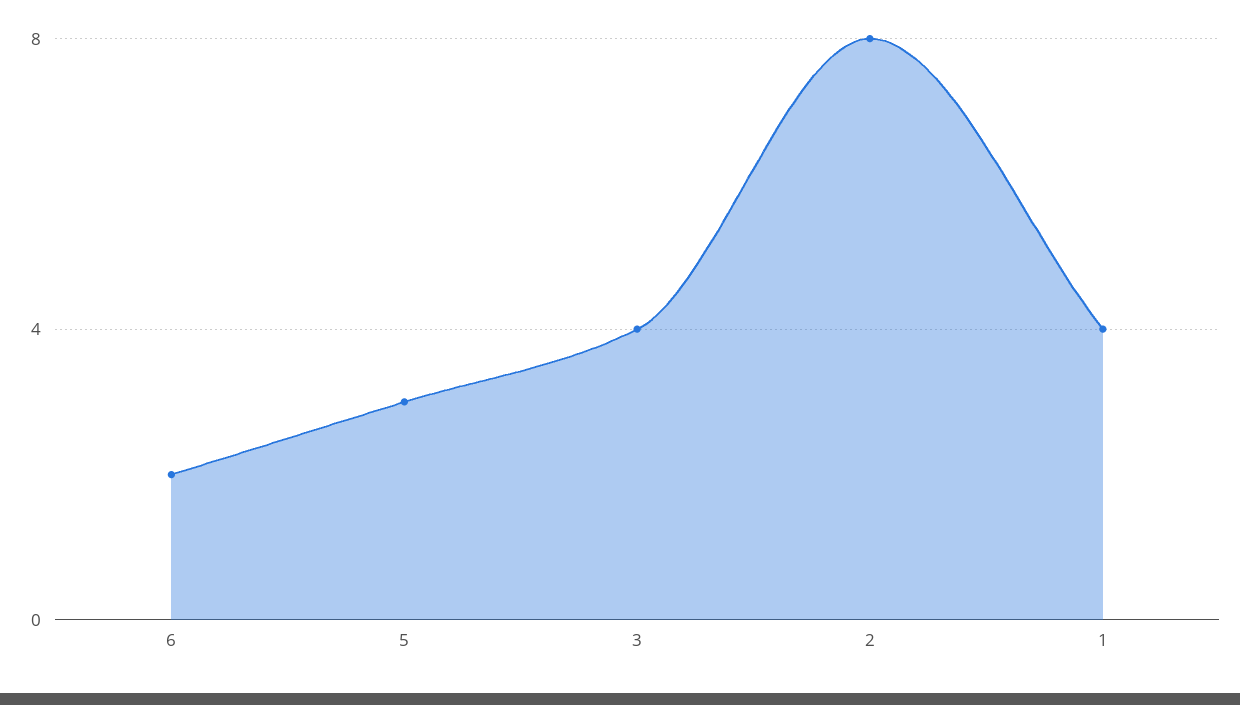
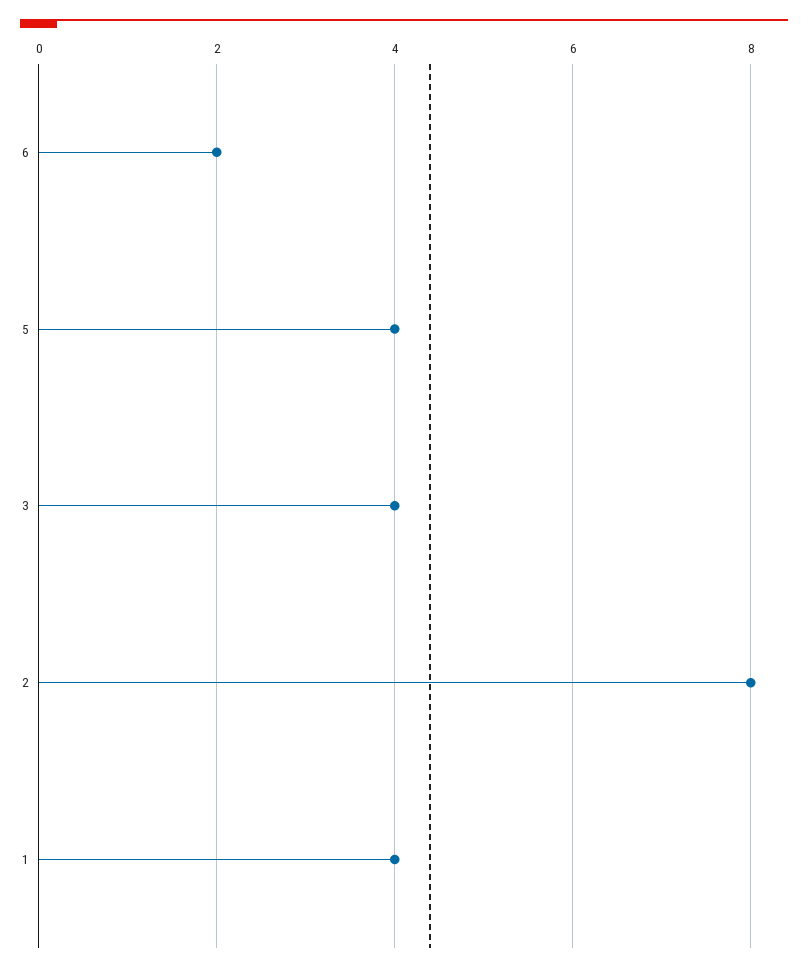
5: 3 -> 4

